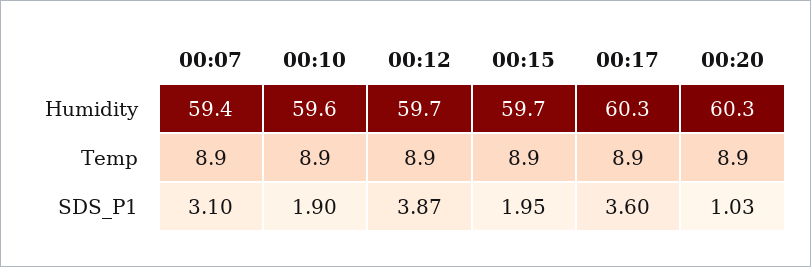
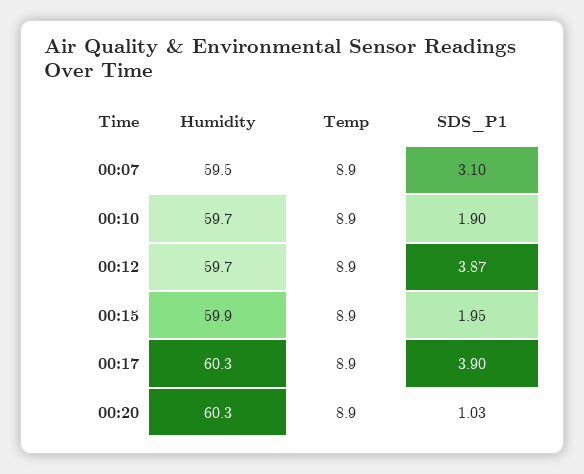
00:07, Humidity: 59.4 -> 59.5
00:10, Humidity: 59.6 -> 59.7
00:15, Humidity: 59.7 -> 59.9
00:17, SDS_P1: 3.6 -> 3.9

